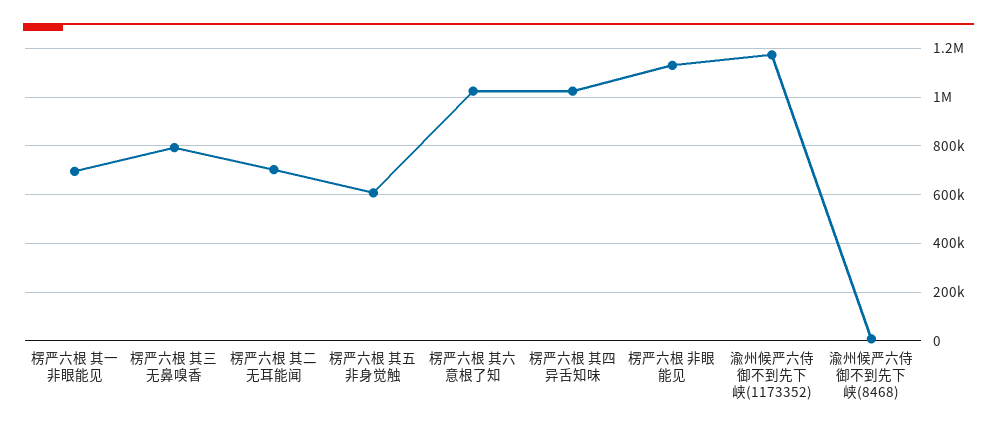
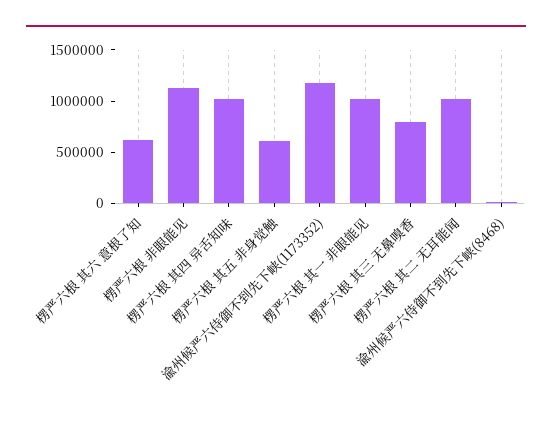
楞严六根 其一 非眼能见: 700000 -> 1000000
楞严六根 其二 无耳能闻: 700000 -> 1000000
楞严六根 其六 意根了知: 1025000 -> 600000

